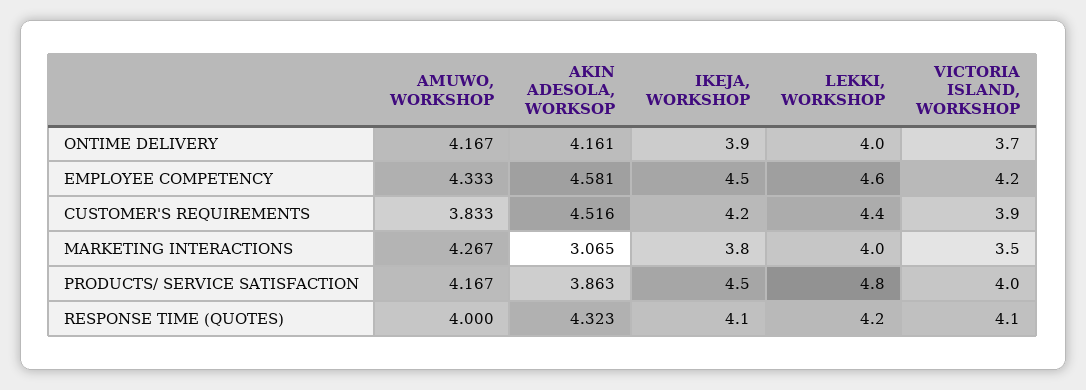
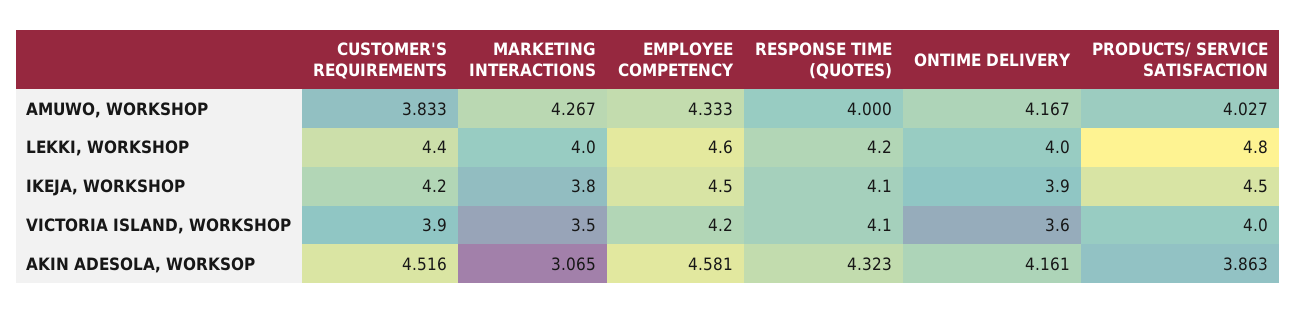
VICTORIA ISLAND, WORKSHOP, ONTIME DELIVERY: 3.7 -> 3.6
AMUWO, WORKSHOP, PRODUCTS/ SERVICE SATISFACTION: 4.167 -> 4.027

